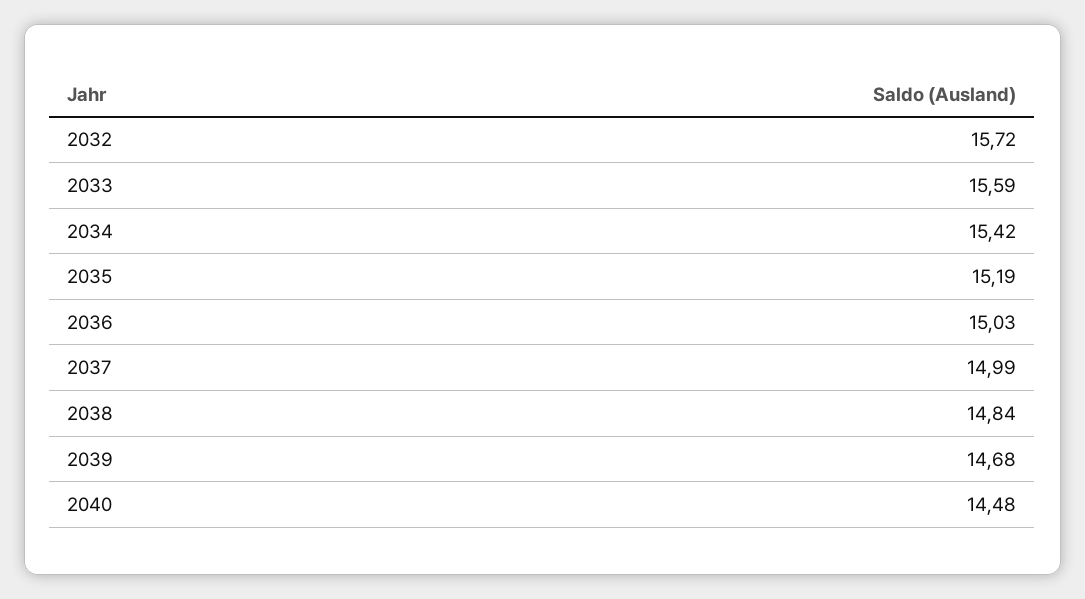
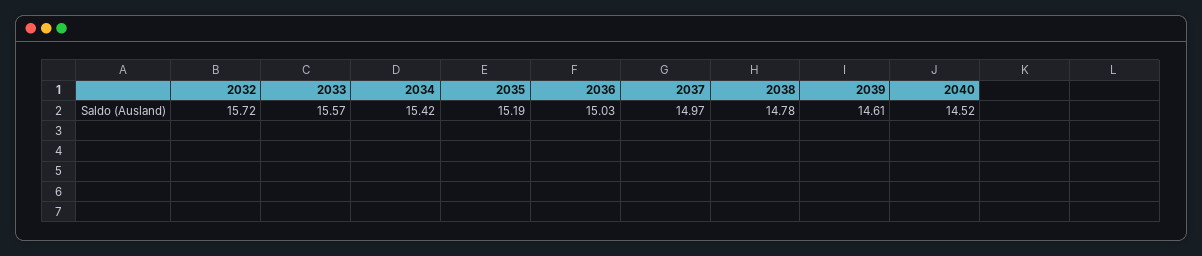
2033: 15.59 -> 15.57
2037: 14.99 -> 14.97
2038: 14.84 -> 14.78
2039: 14.68 -> 14.61
2040: 14.48 -> 14.52

